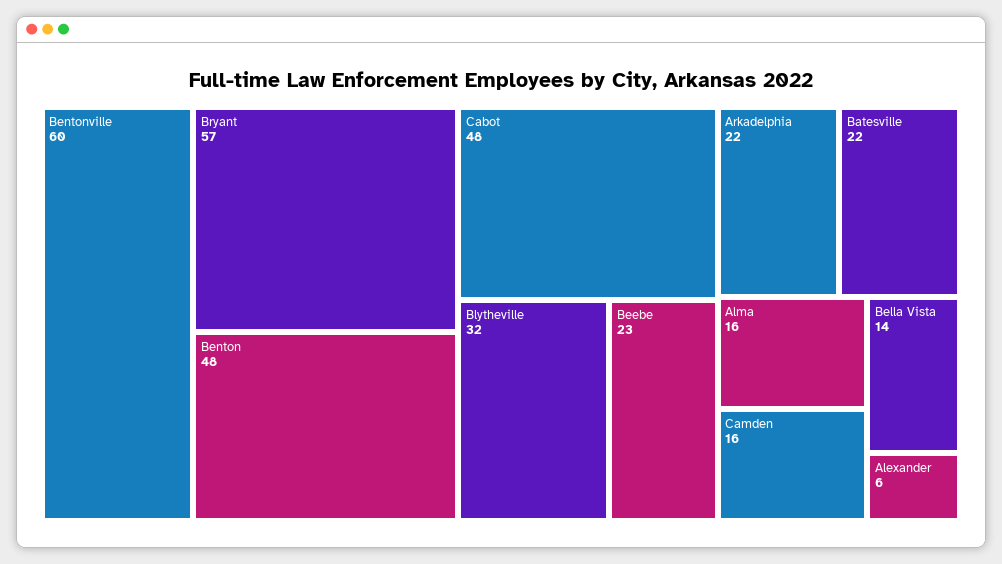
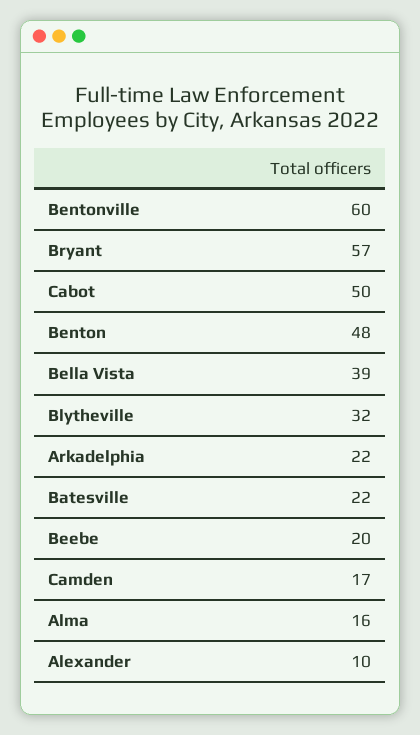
Cabot: 48 -> 50
Beebe: 23 -> 20
Camden: 16 -> 17
Bella Vista: 14 -> 39
Alexander: 6 -> 10

